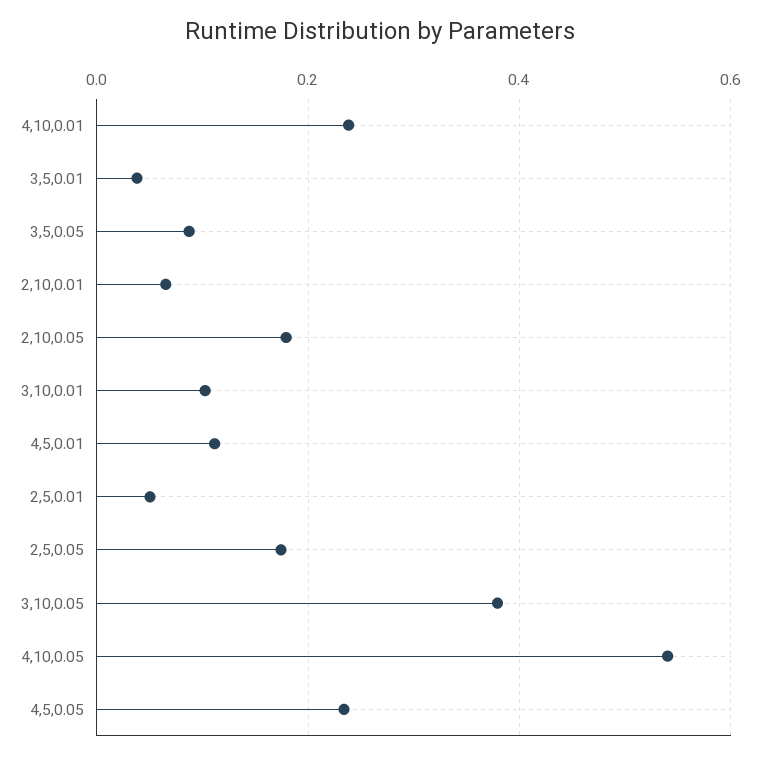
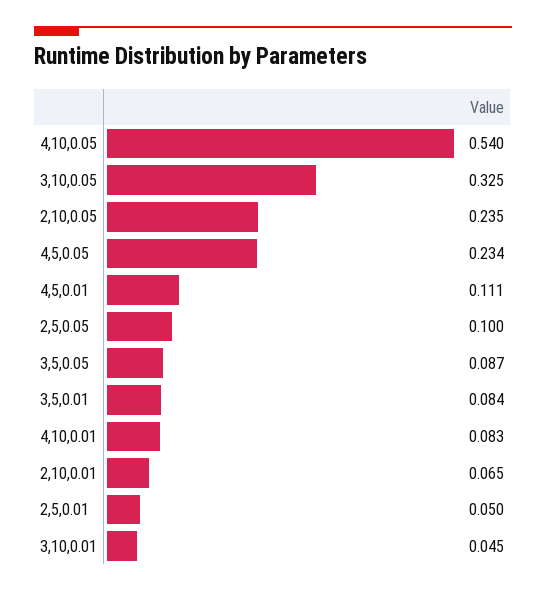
4,10,0.01: 0.24 -> 0.083
3,5,0.01: 0.04 -> 0.084
2,10,0.05: 0.18 -> 0.235
3,10,0.01: 0.1 -> 0.045
2,5,0.05: 0.18 -> 0.1
3,10,0.05: 0.38 -> 0.325

